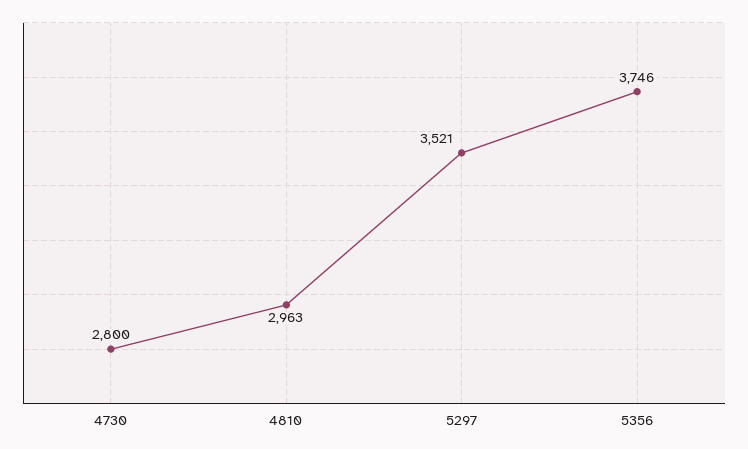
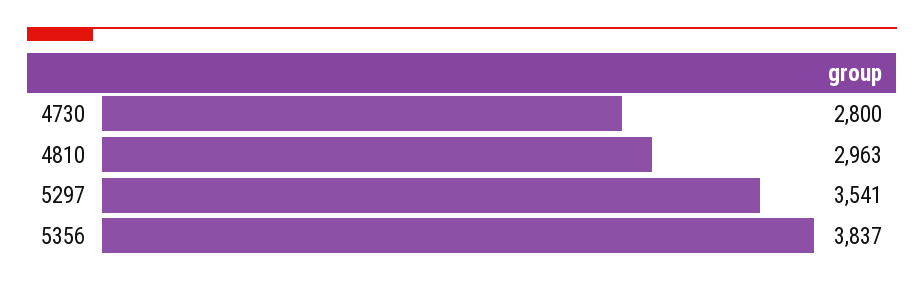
5297: 3521 -> 3541
5356: 3746 -> 3837

